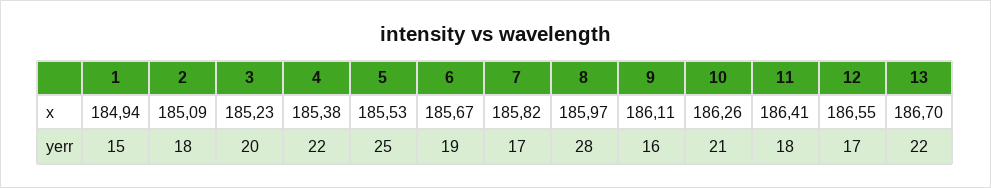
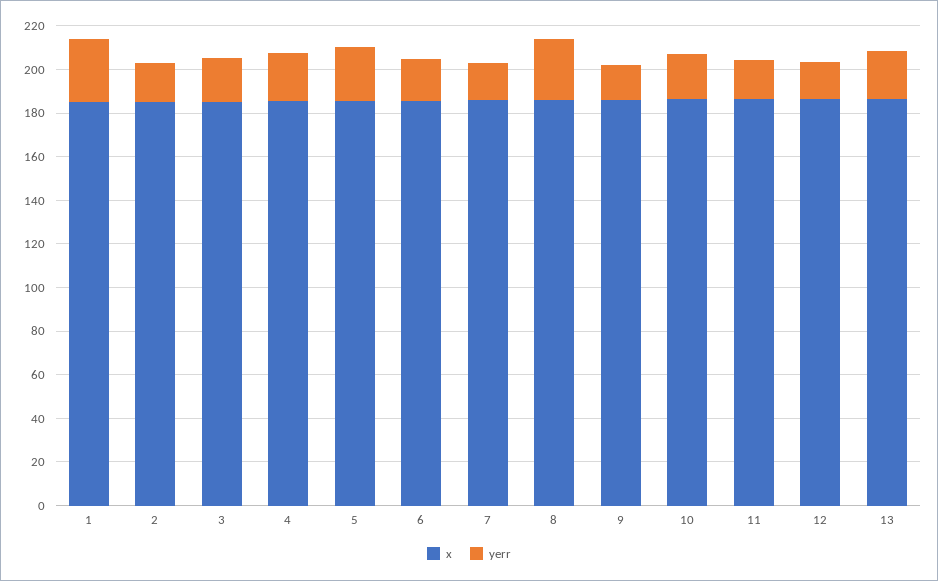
yerr, 1: 15 -> 30

